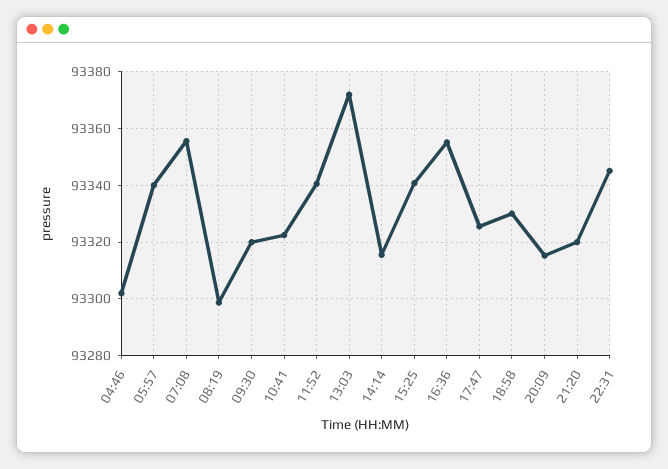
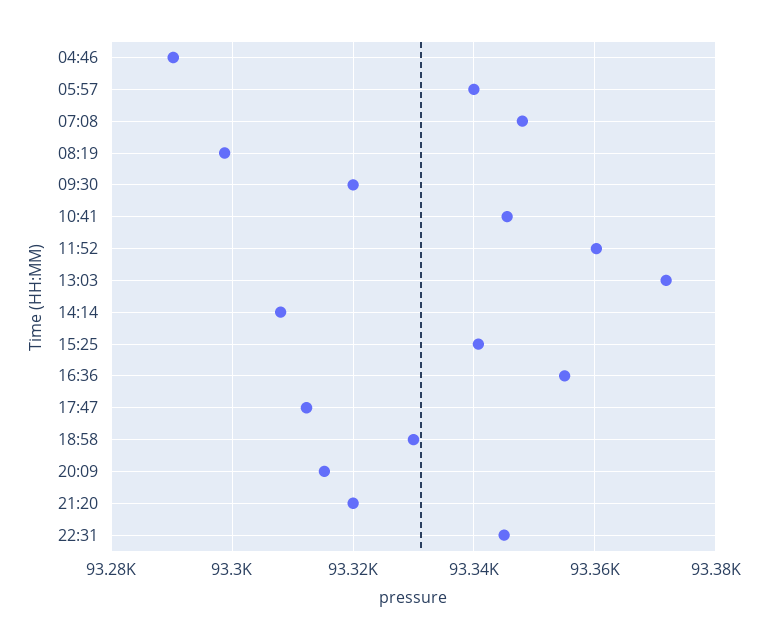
04:46: 93302.5 -> 93290
07:08: 93355 -> 93348
10:41: 93322.5 -> 93346
11:52: 93340 -> 93360
14:14: 93315 -> 93308
17:47: 93325 -> 93312

